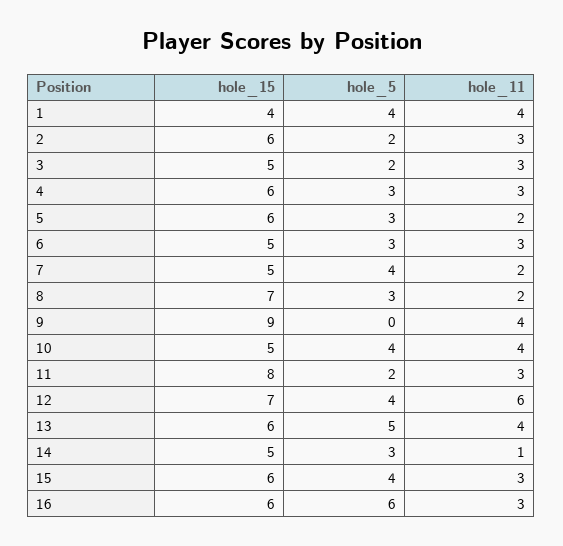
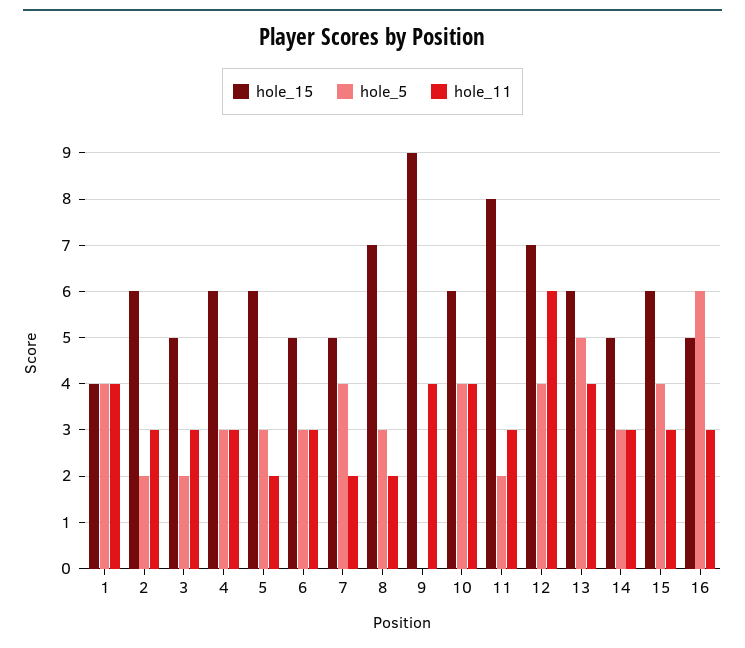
hole_15, 10: 5 -> 6
hole_11, 14: 1 -> 3
hole_15, 16: 6 -> 5

